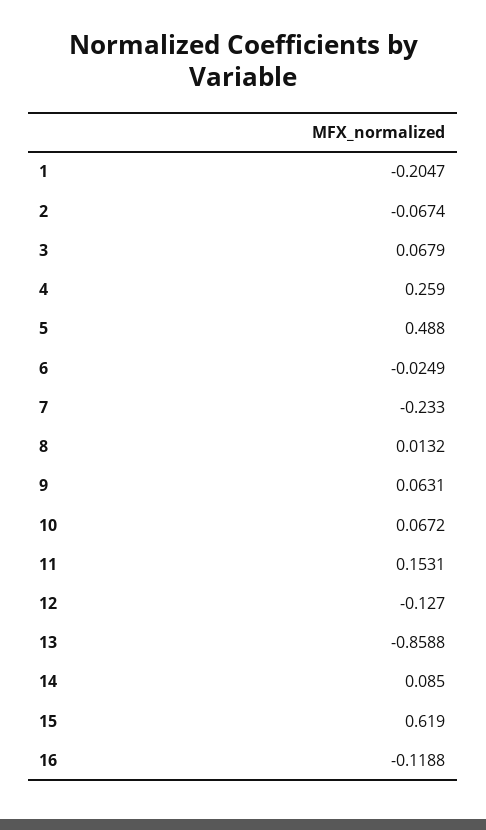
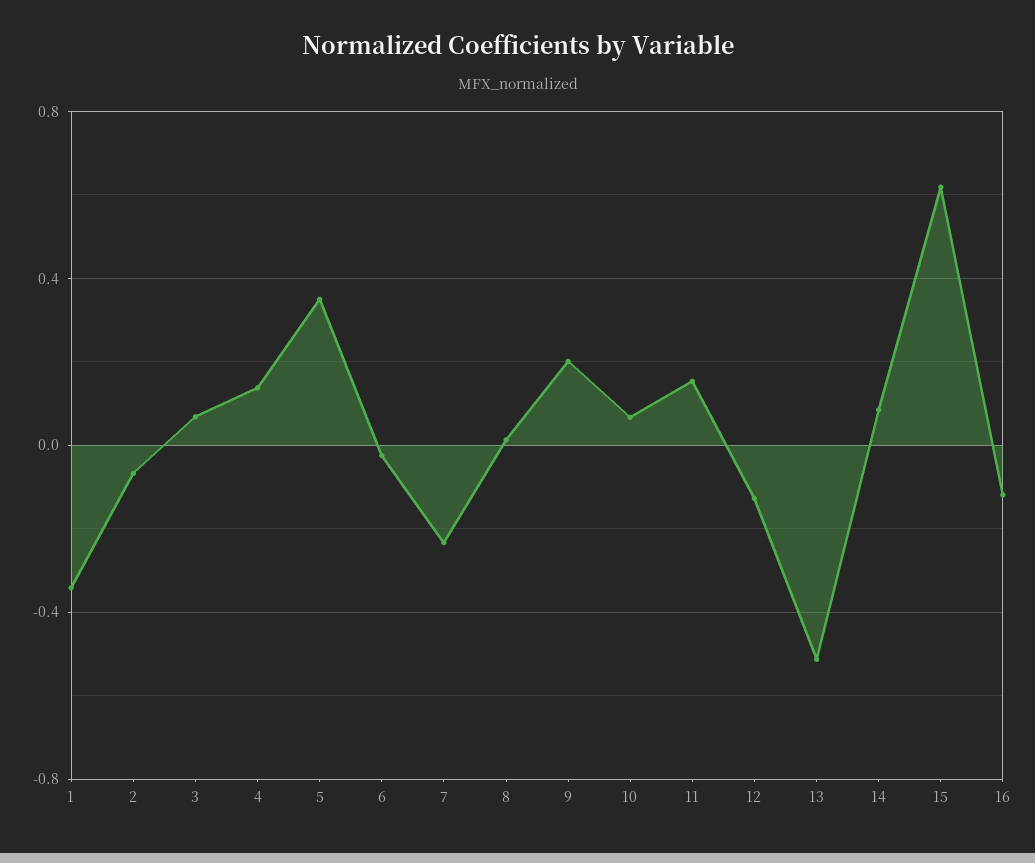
1: -0.2047 -> -0.35
4: 0.259 -> 0.15
5: 0.488 -> 0.35
9: 0.0631 -> 0.2
13: -0.8588 -> -0.5

